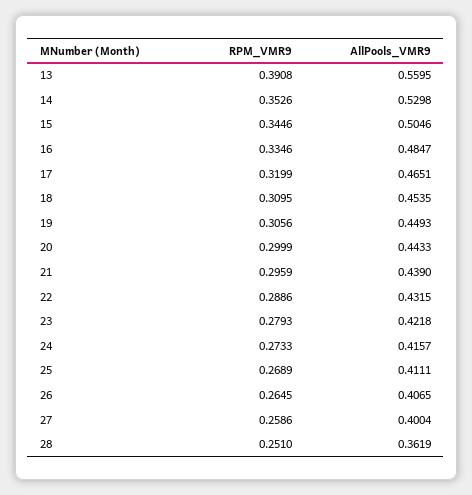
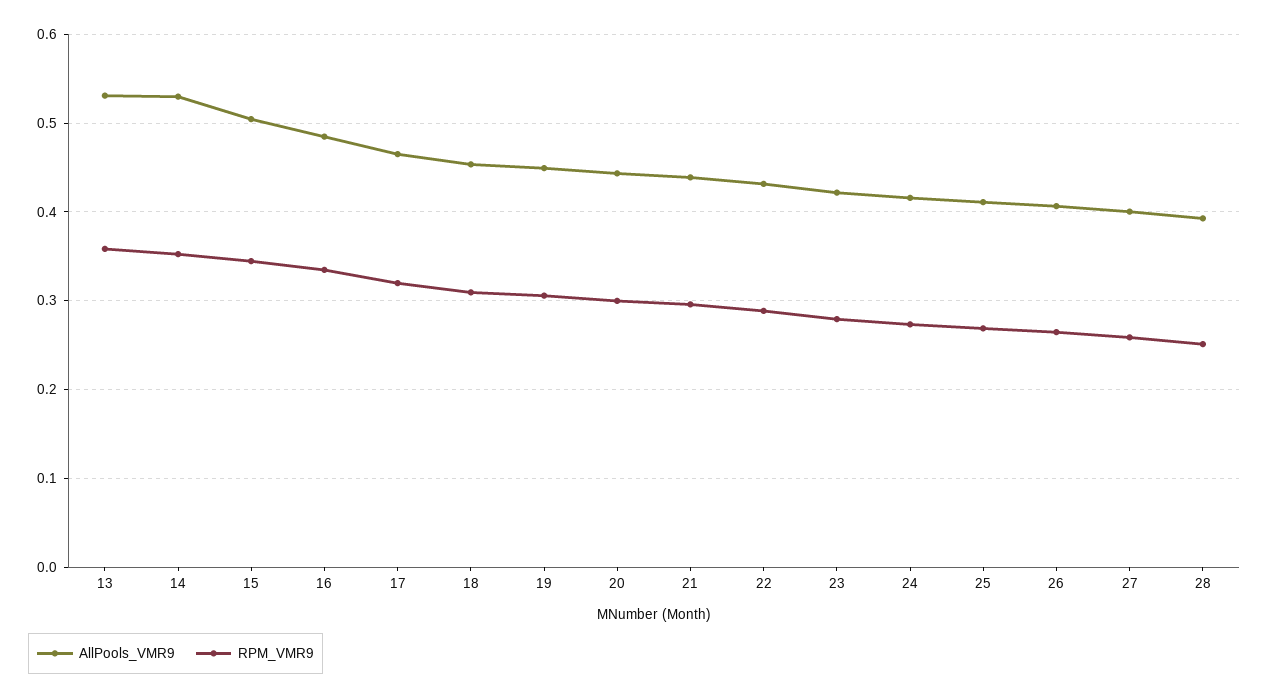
RPM_VMR9, 13: 0.3908 -> 0.36
AllPools_VMR9, 13: 0.5595 -> 0.53
AllPools_VMR9, 28: 0.3619 -> 0.39

